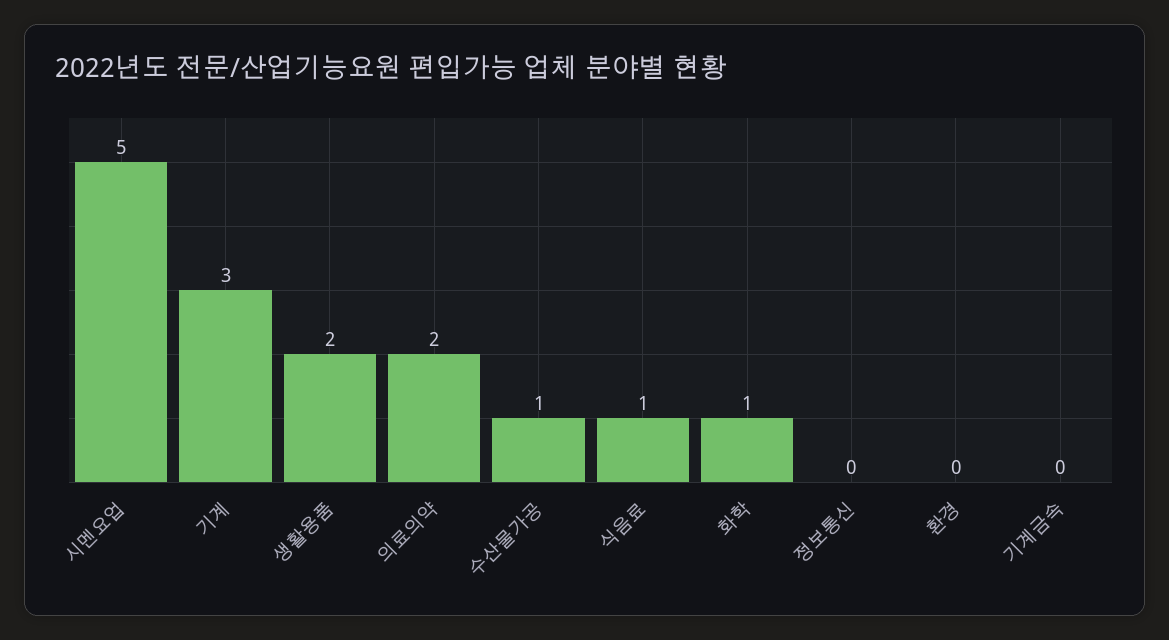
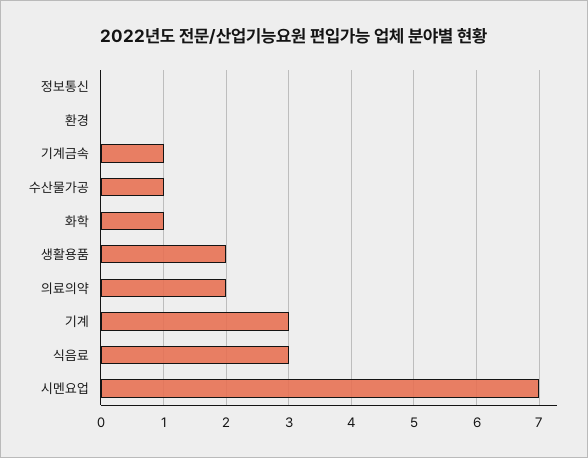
시멘요업: 5 -> 7
식음료: 1 -> 3
기계금속: 0 -> 1

